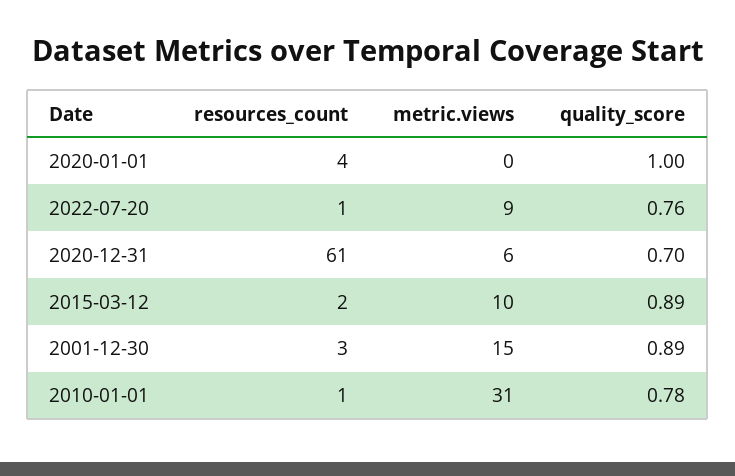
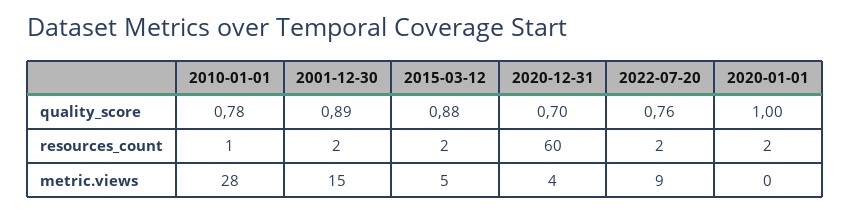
resources_count, 2020-01-01: 4 -> 2
resources_count, 2022-07-20: 1 -> 2
resources_count, 2020-12-31: 61 -> 60
metric.views, 2020-12-31: 6 -> 4
metric.views, 2015-03-12: 10 -> 5
quality_score, 2015-03-12: 0.89 -> 0.88
resources_count, 2001-12-30: 3 -> 2
metric.views, 2010-01-01: 31 -> 28

